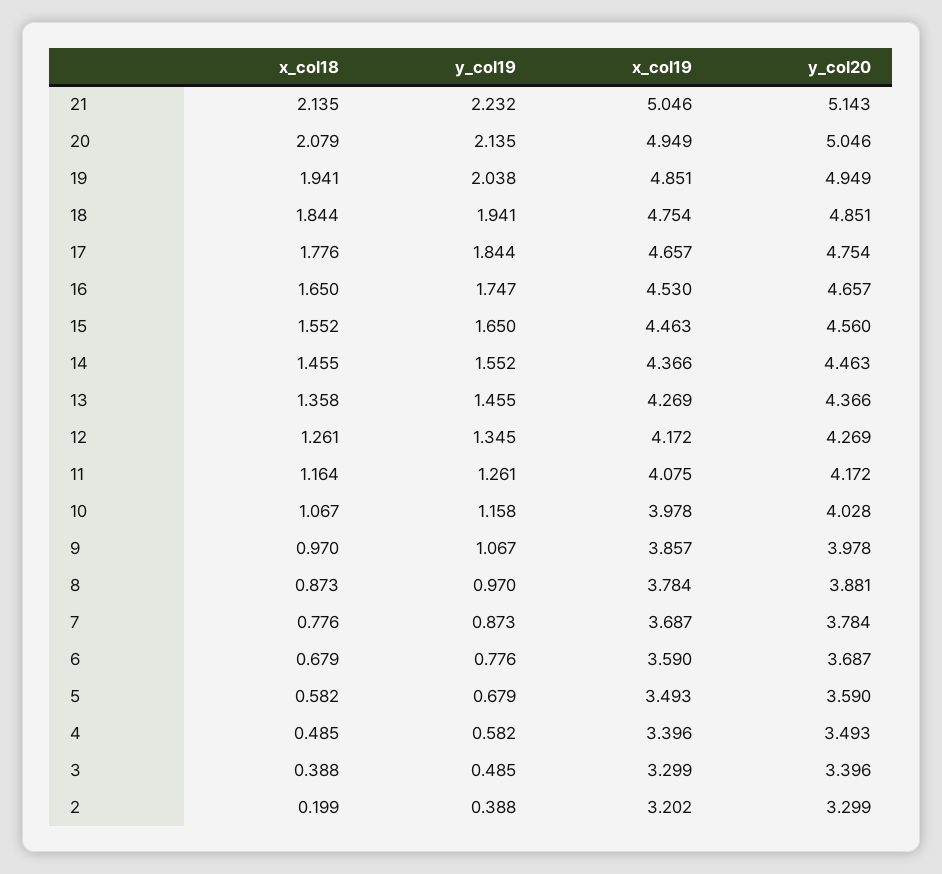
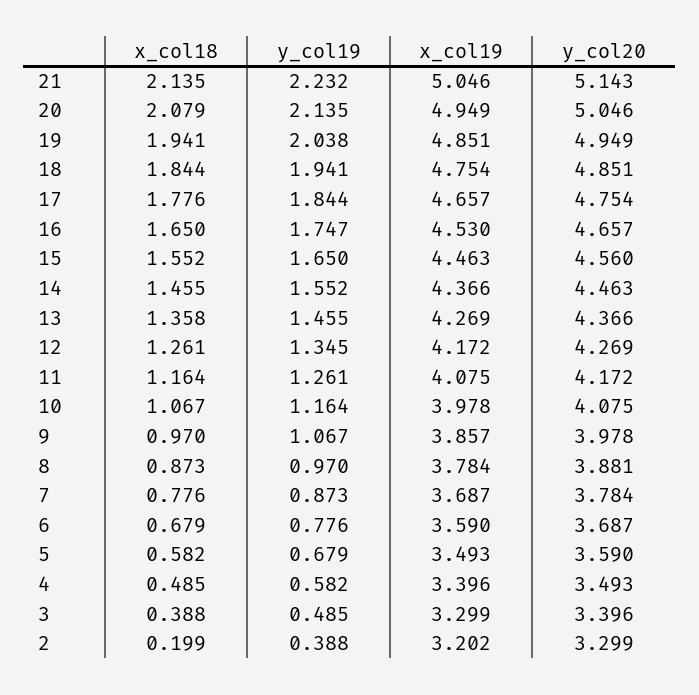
y_col19, 10: 1.158 -> 1.164
y_col20, 10: 4.028 -> 4.075

